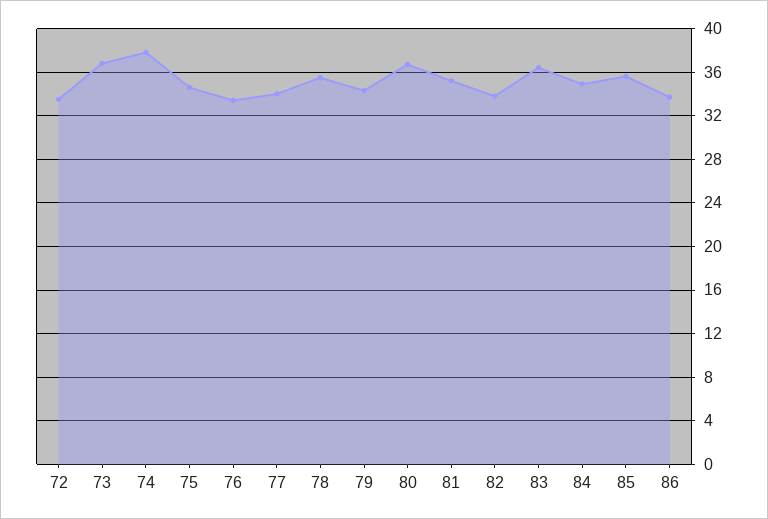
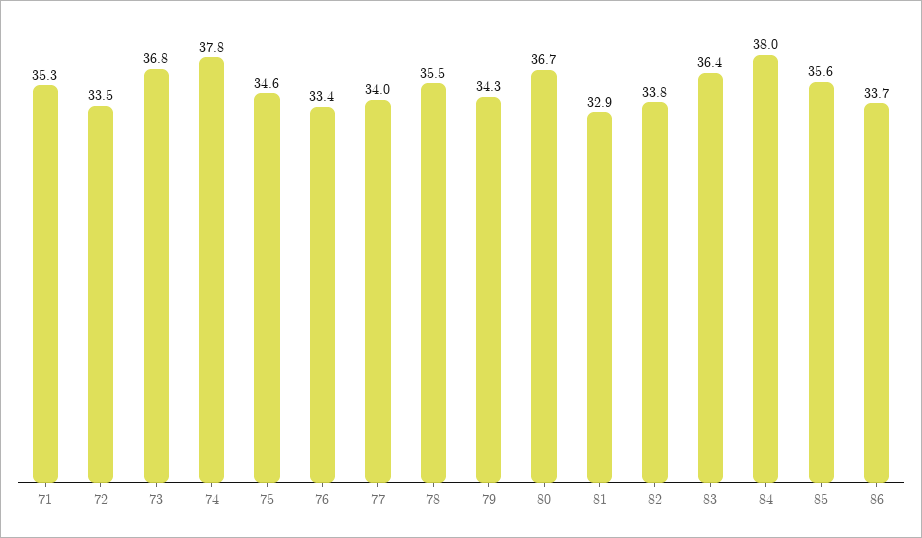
81: 35 -> 32.9
84: 35 -> 38
71: none -> 35.3

